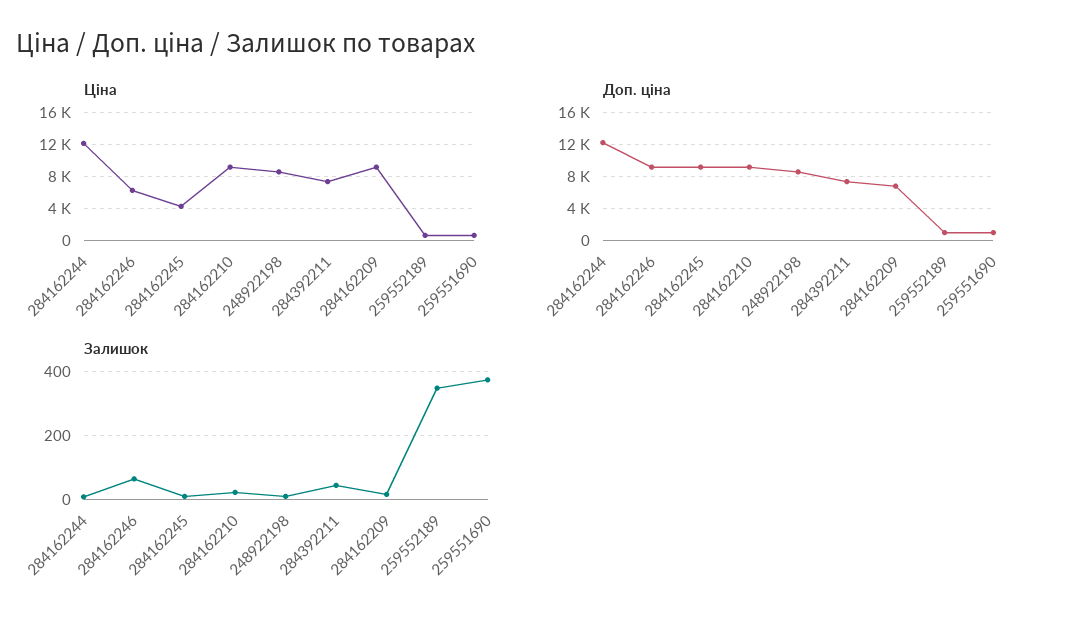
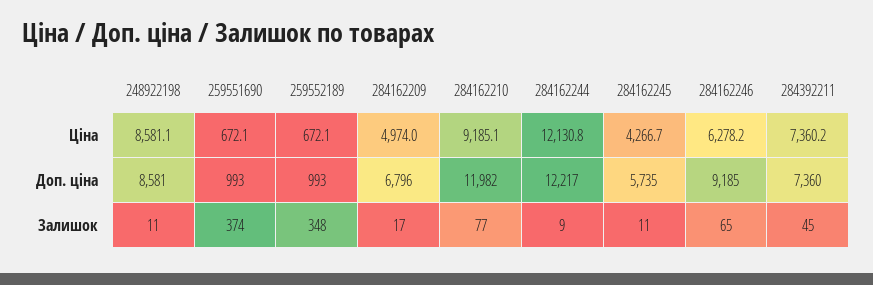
Ціна, 284162209: 9000 -> 4974
Доп. ціна, 284162245: 9000 -> 5735
Доп. ціна, 284162210: 9000 -> 11982
Залишок, 284162210: 20 -> 77

